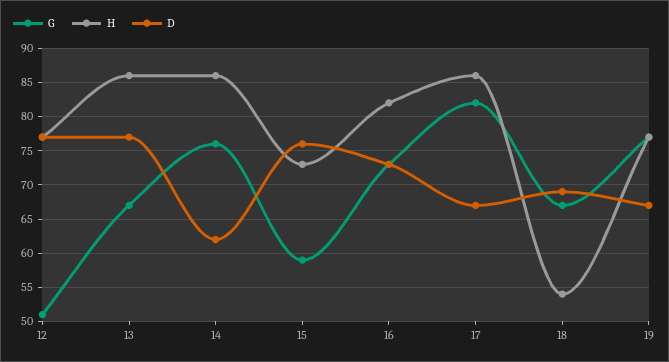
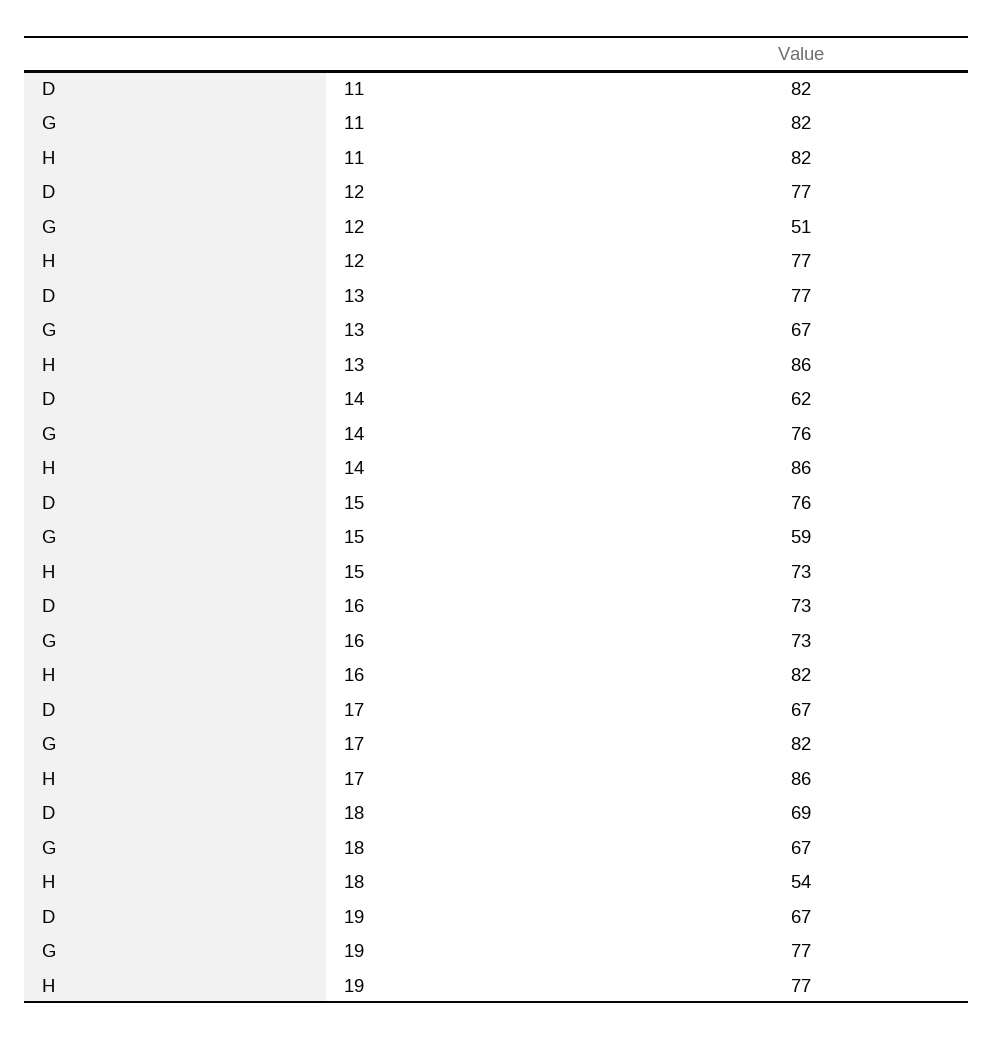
D, 11: none -> 82
G, 11: none -> 82
H, 11: none -> 82

